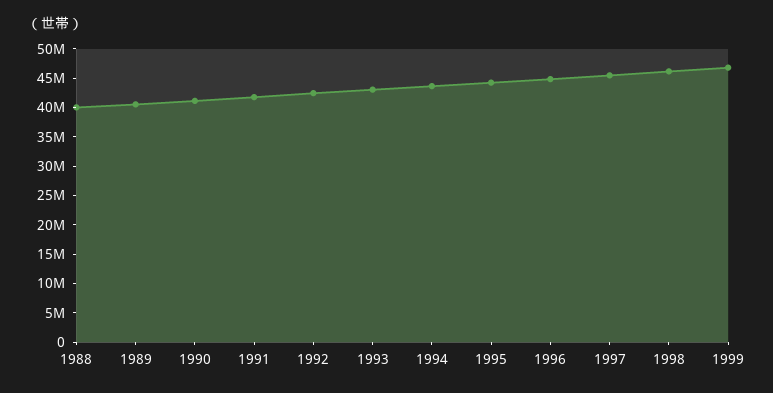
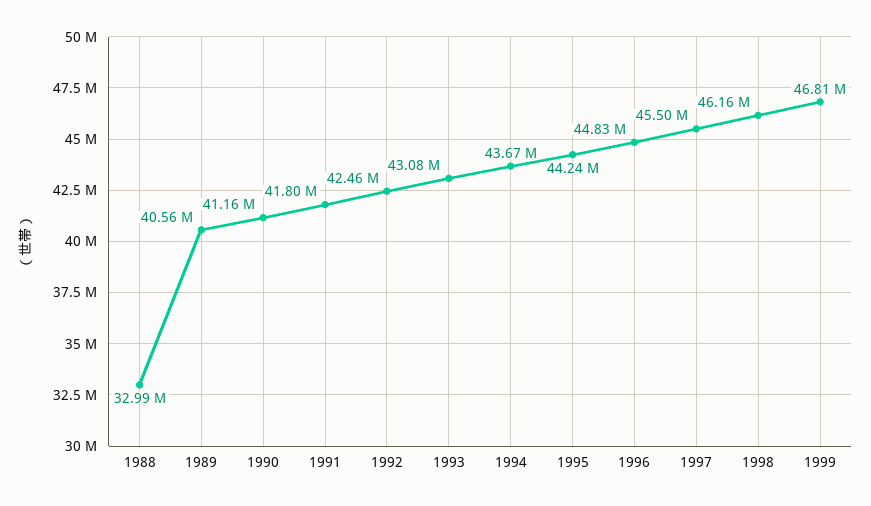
1988: 40000000 -> 32990000

